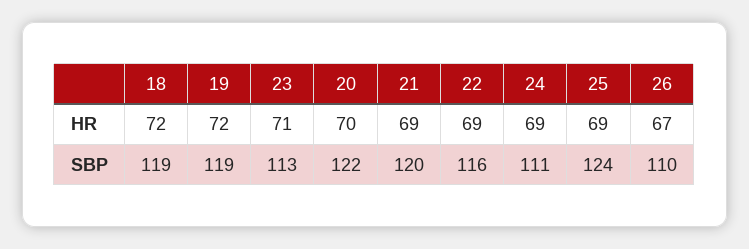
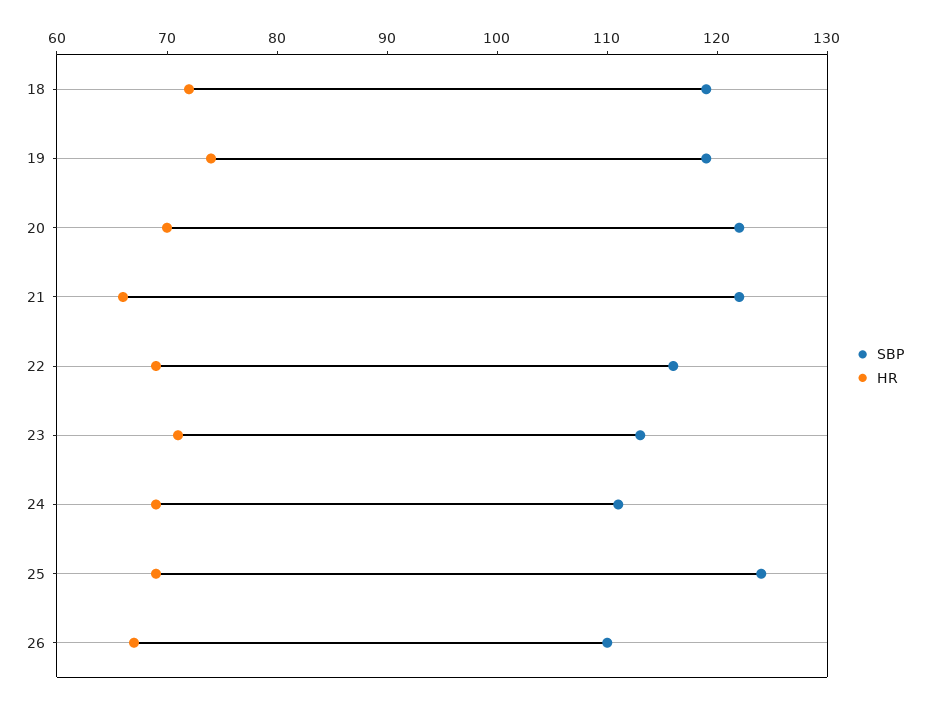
HR, 19: 72 -> 74
HR, 21: 69 -> 66
SBP, 21: 120 -> 122

